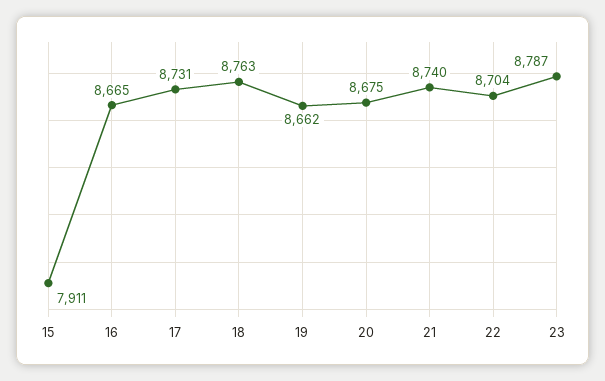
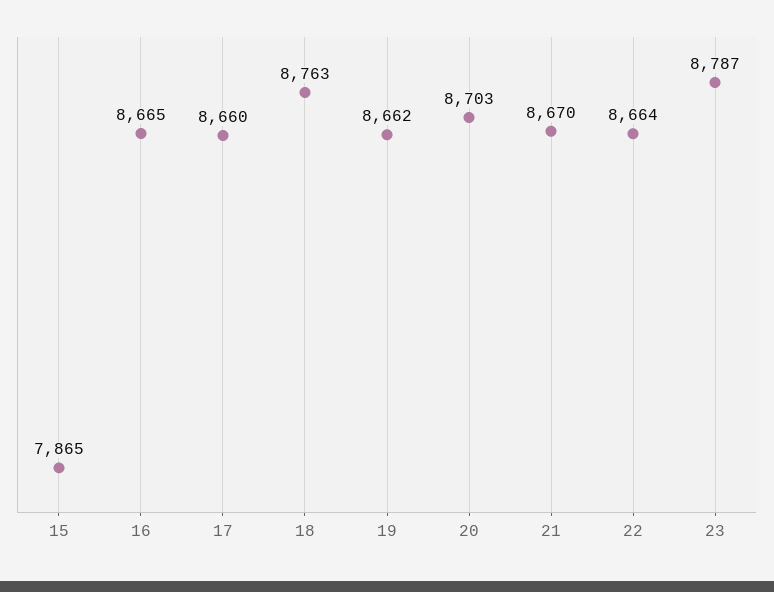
15: 7911 -> 7865
17: 8731 -> 8660
20: 8675 -> 8703
21: 8740 -> 8670
22: 8704 -> 8664

